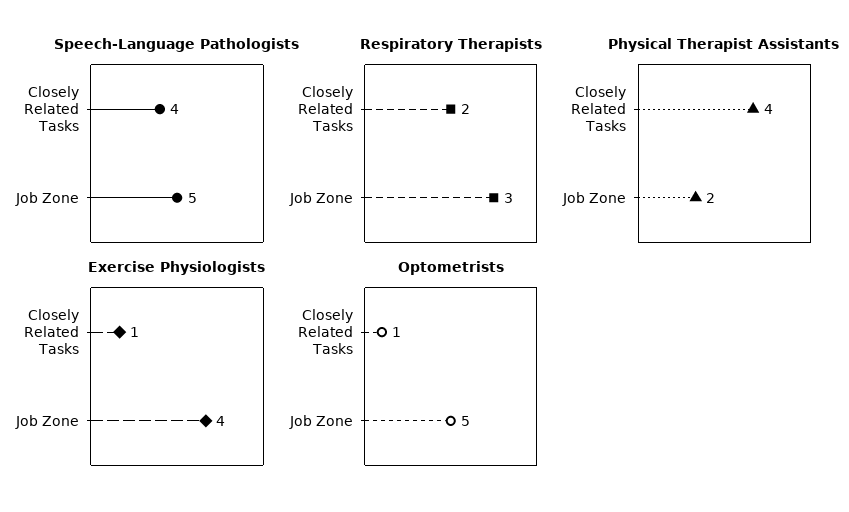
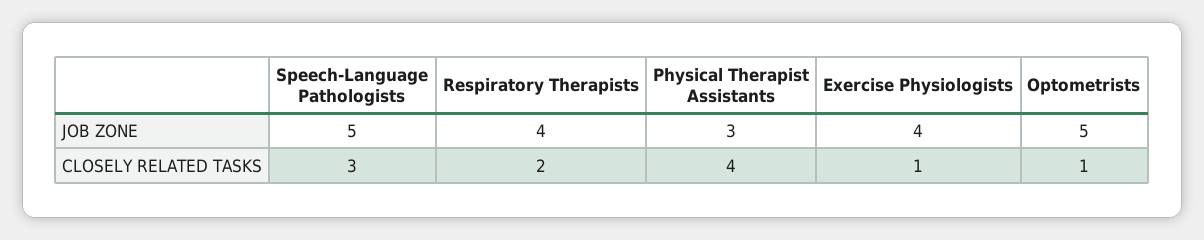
Speech-Language Pathologists, Closely Related Tasks: 4 -> 3
Respiratory Therapists, Job Zone: 3 -> 4
Physical Therapist Assistants, Job Zone: 2 -> 3

